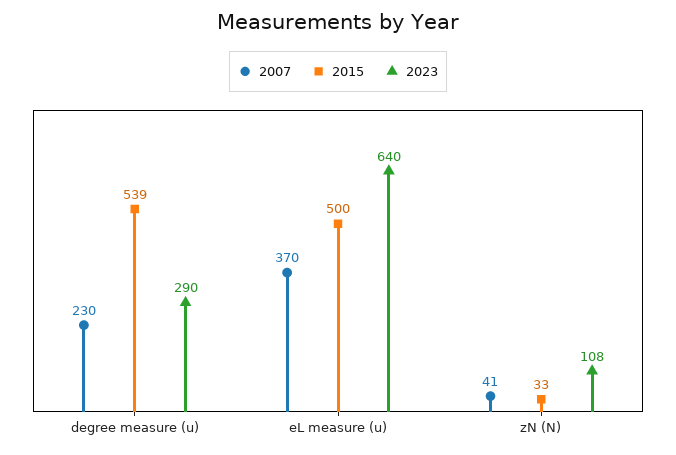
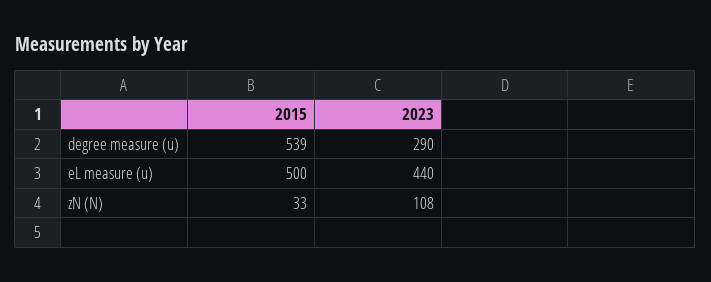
2007, degree measure (u): 230 -> none
2007, eL measure (u): 370 -> none
2023, eL measure (u): 640 -> 440
2007, zN (N): 41 -> none

